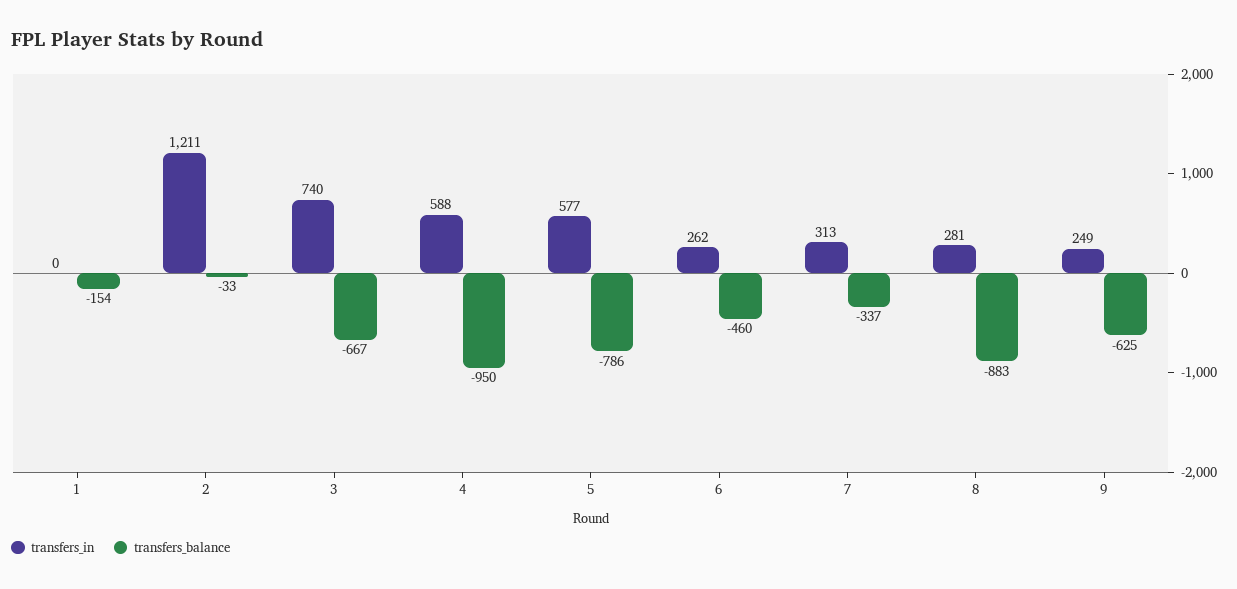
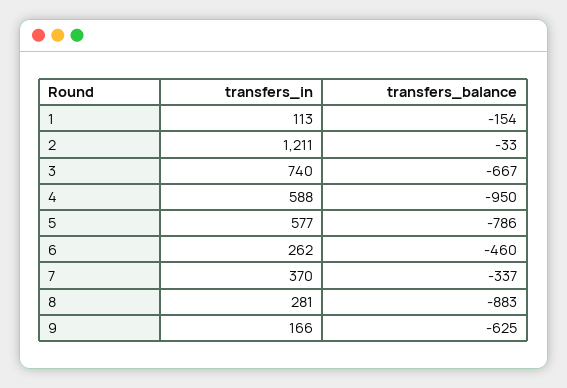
transfers_in, 1: 0 -> 113
transfers_in, 7: 313 -> 370
transfers_in, 9: 249 -> 166

